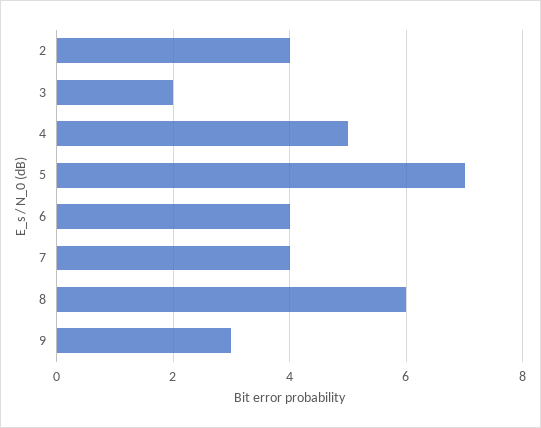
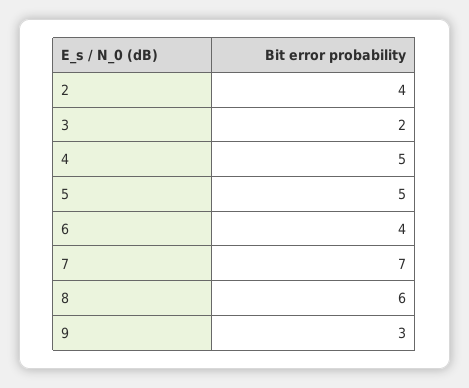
5: 7 -> 5
7: 4 -> 7

